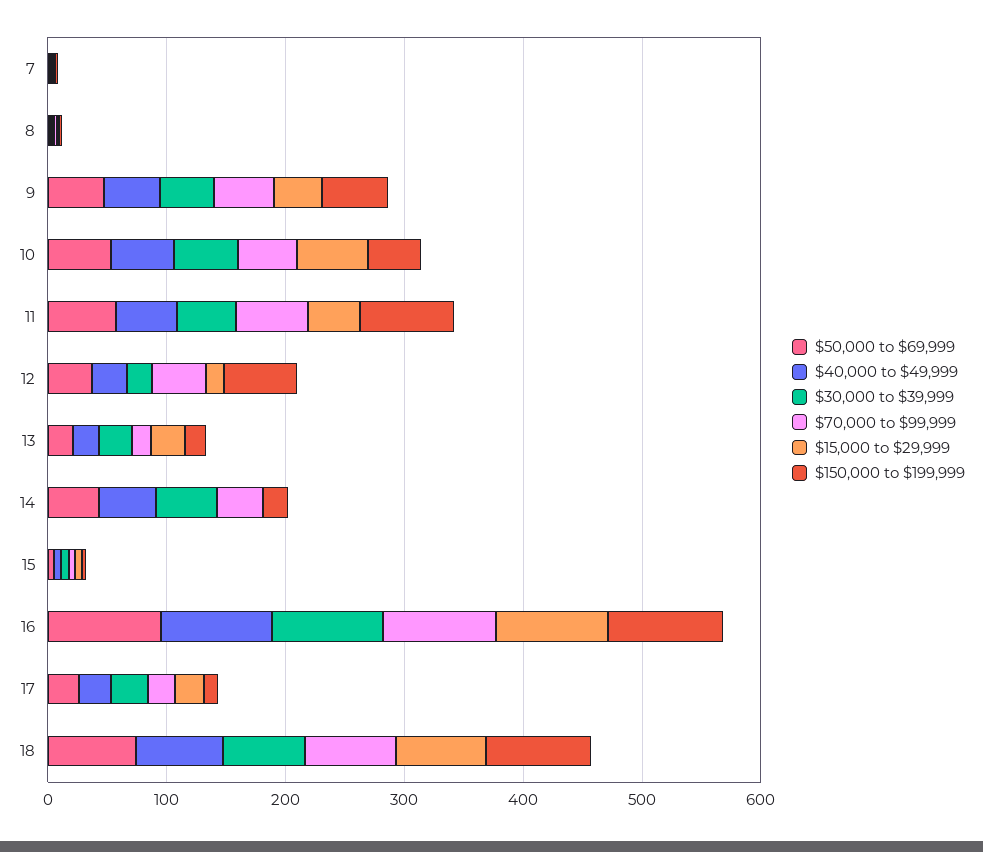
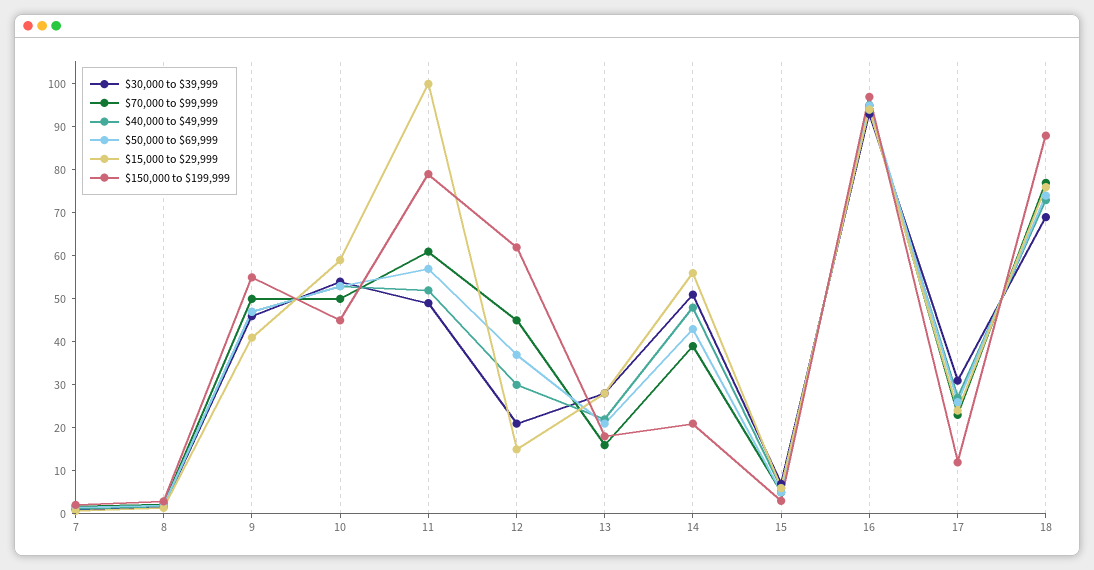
$15,000 to $29,999, 11: 40 -> 100
$15,000 to $29,999, 14: 0 -> 56

